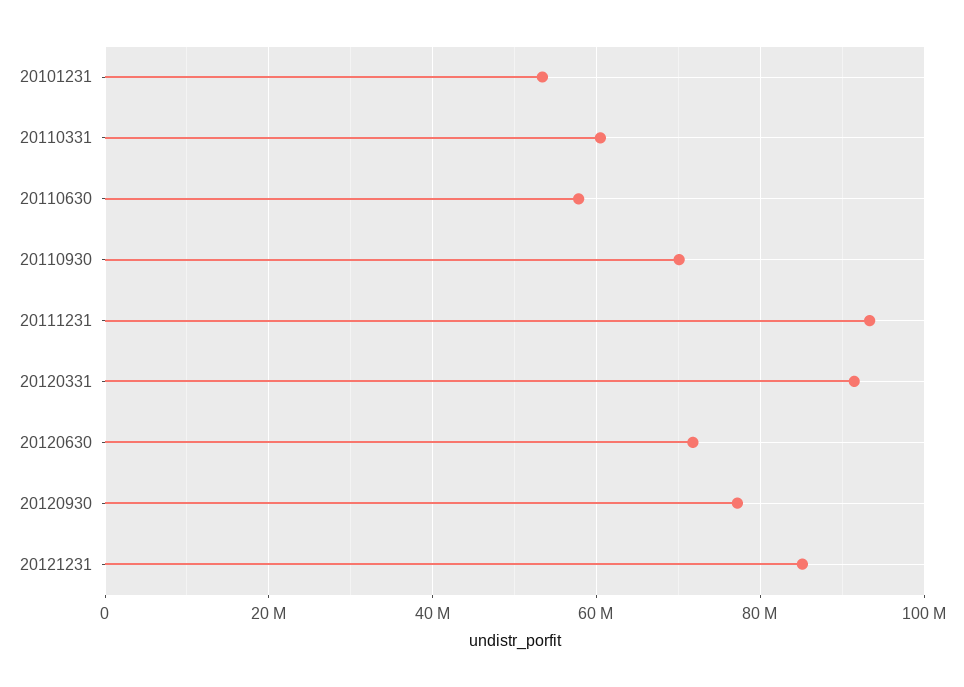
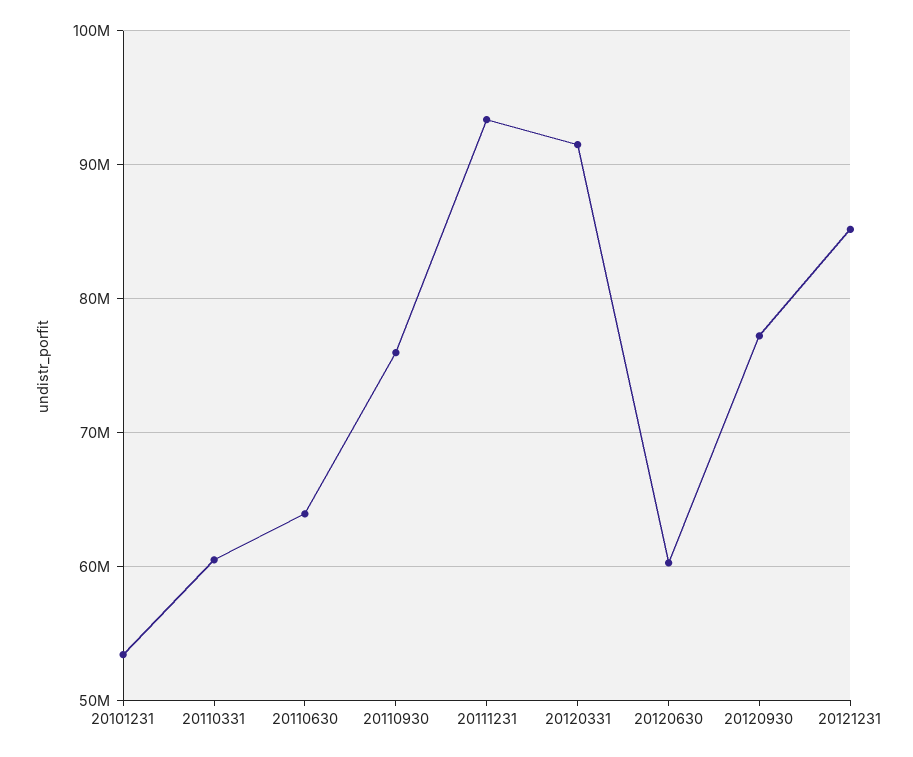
20110630: 58000000 -> 64000000
20110930: 70000000 -> 76000000
20120630: 72000000 -> 60000000

